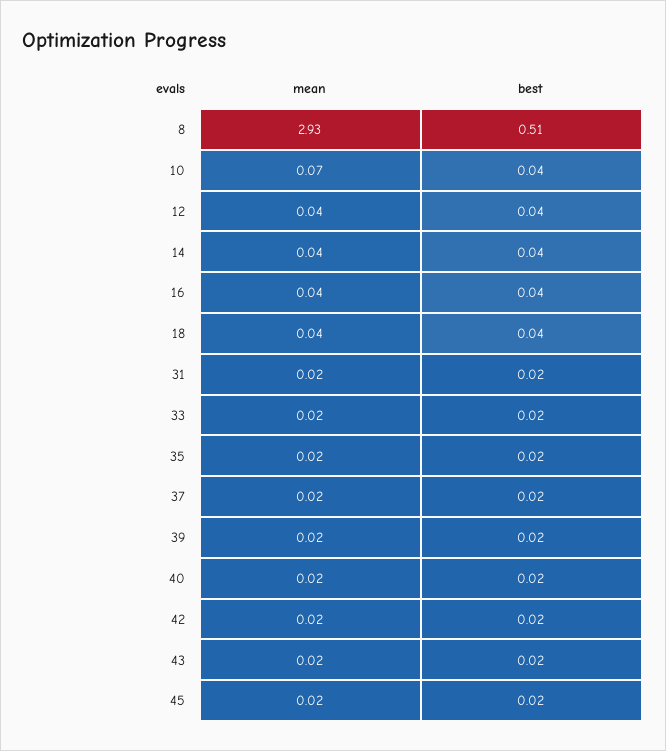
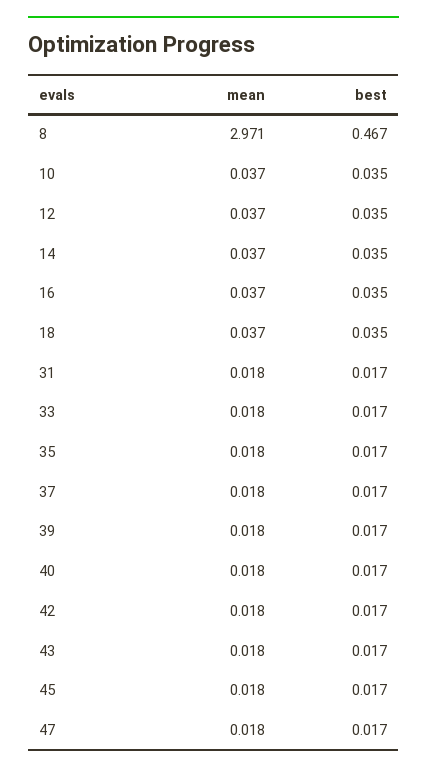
mean, 8: 2.93 -> 2.971
best, 8: 0.51 -> 0.467
mean, 10: 0.07 -> 0.037
mean, 47: none -> 0.018
best, 47: none -> 0.017

